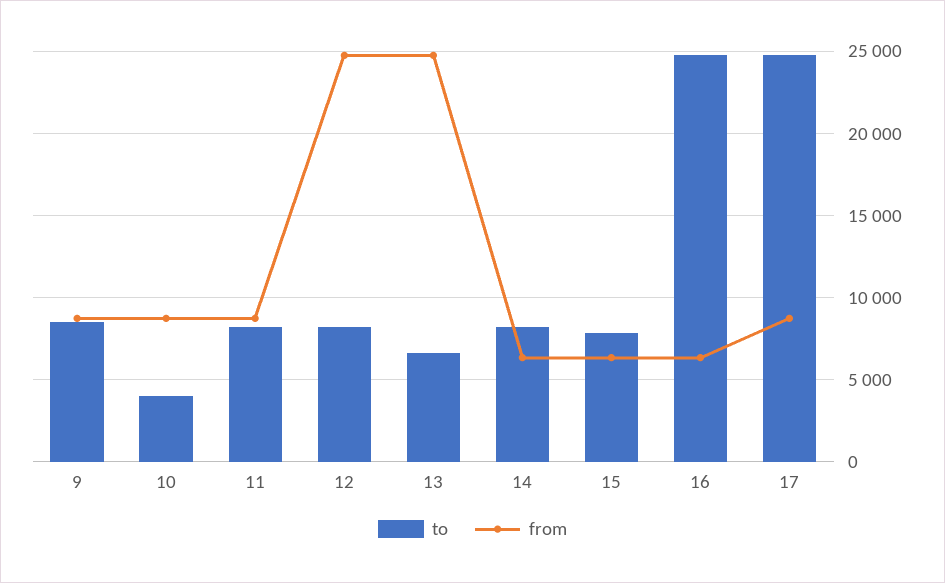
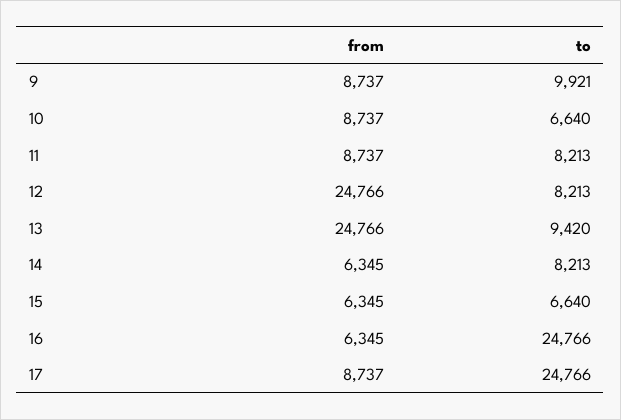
to, 9: 8500 -> 9921
to, 10: 4000 -> 6640
to, 13: 6500 -> 9420
to, 15: 8000 -> 6640

